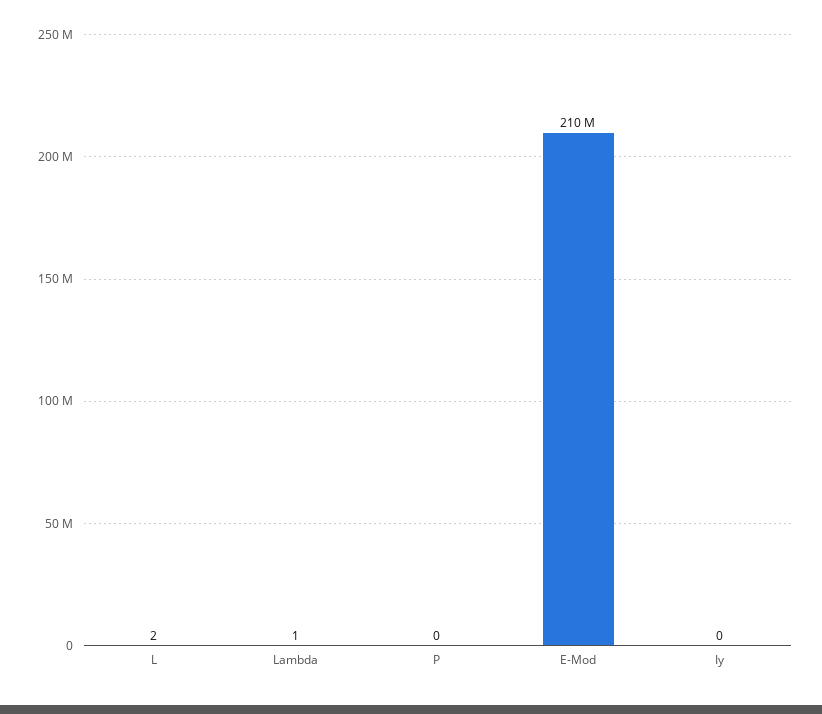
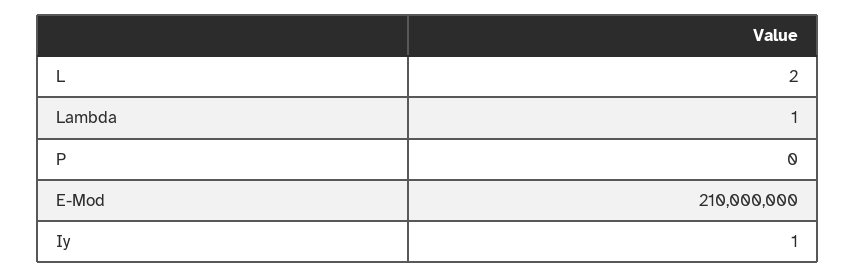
Iy: 0 -> 1

